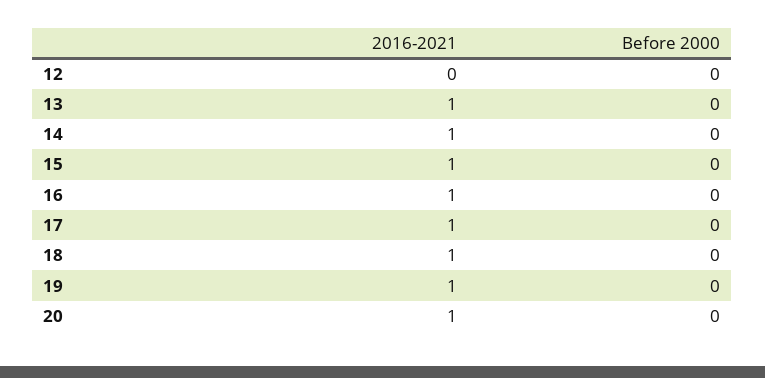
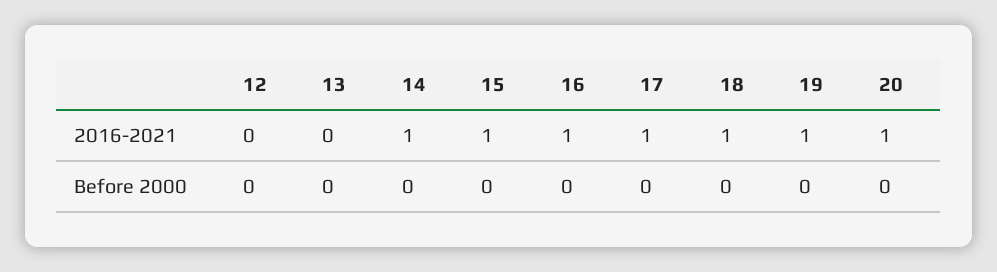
2016-2021, 13: 1 -> 0

